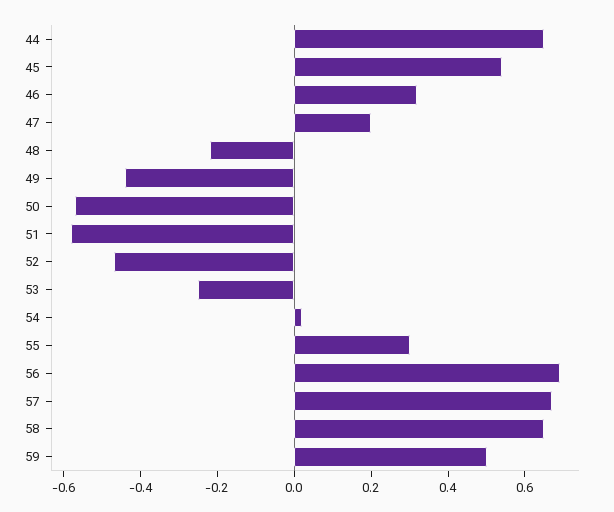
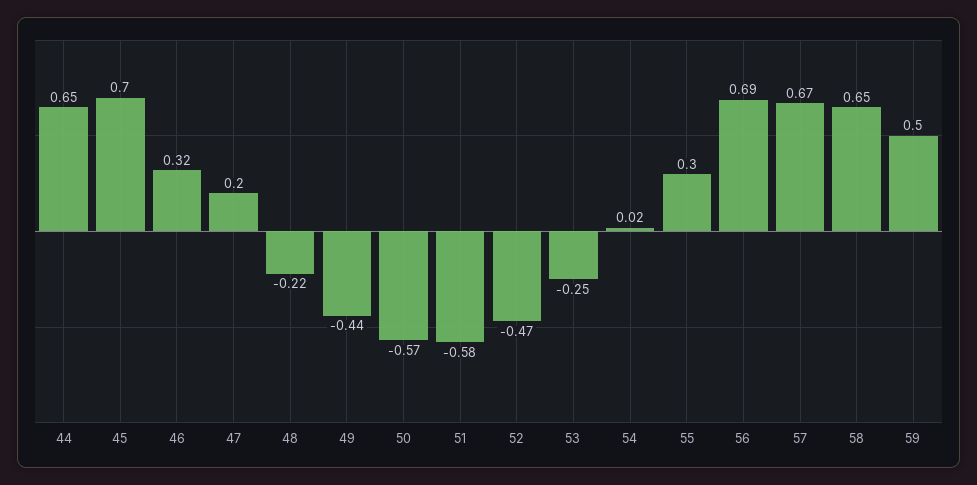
45: 0.55 -> 0.7

